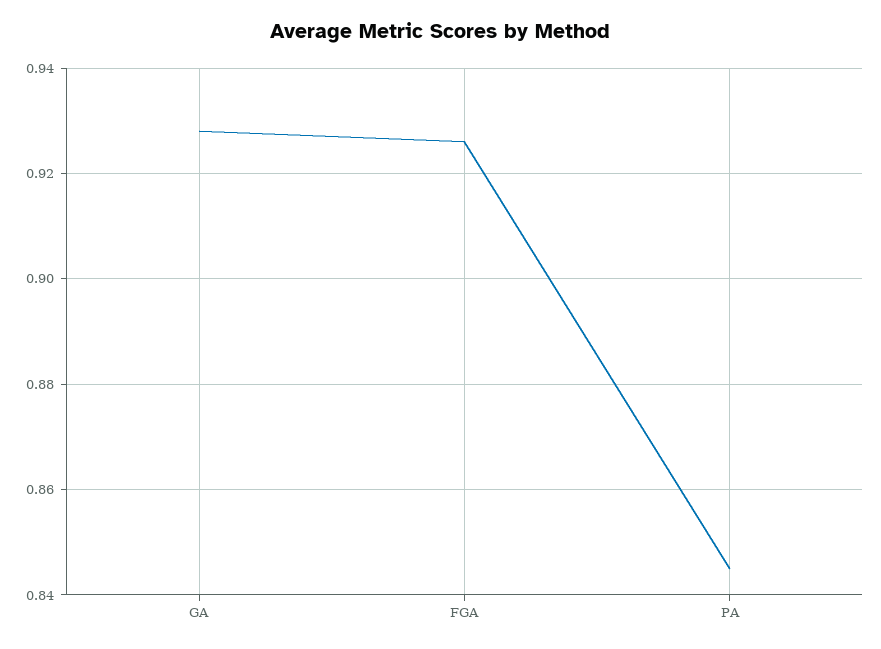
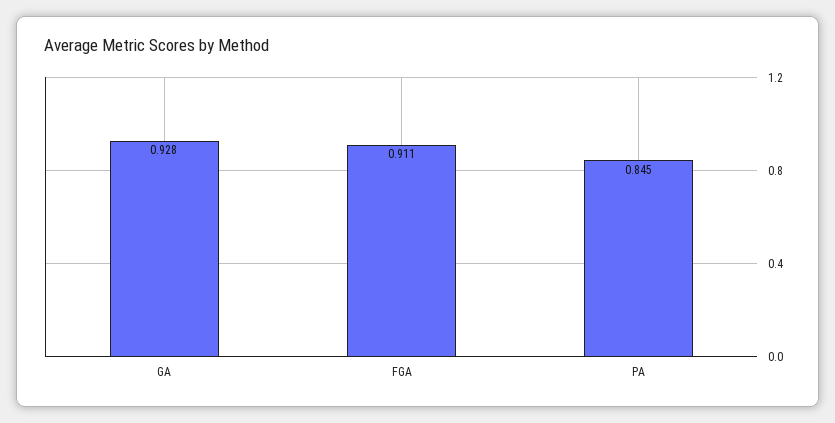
FGA: 0.925 -> 0.911

